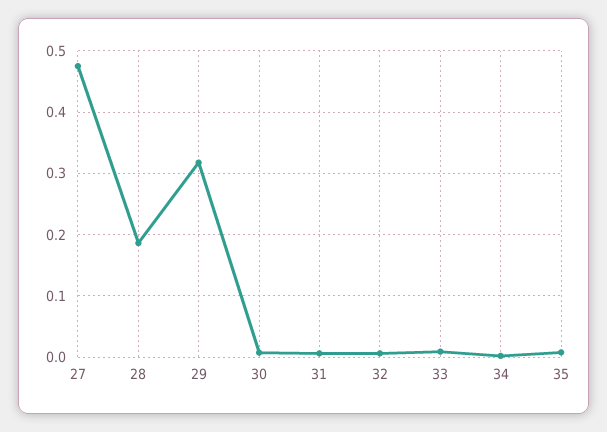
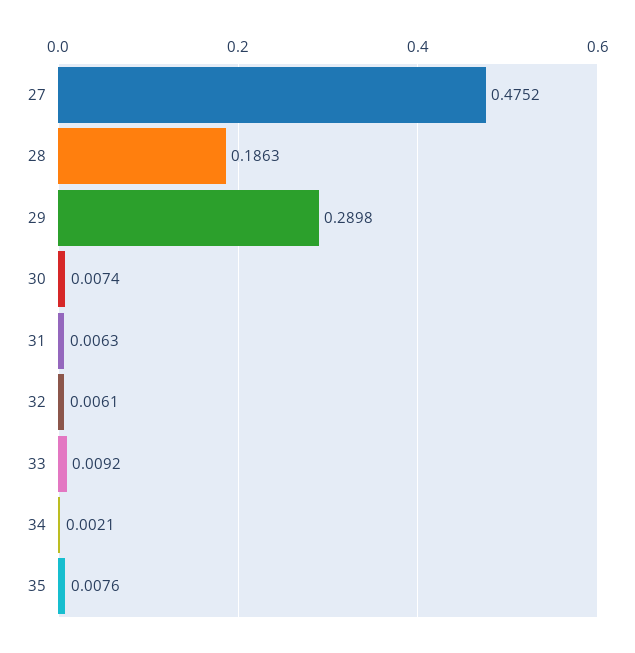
29: 0.32 -> 0.2898

